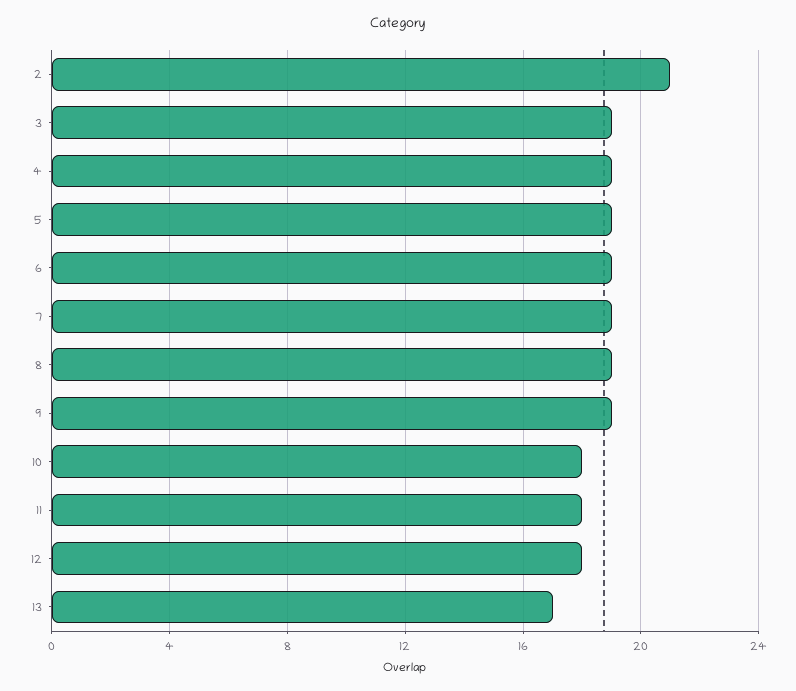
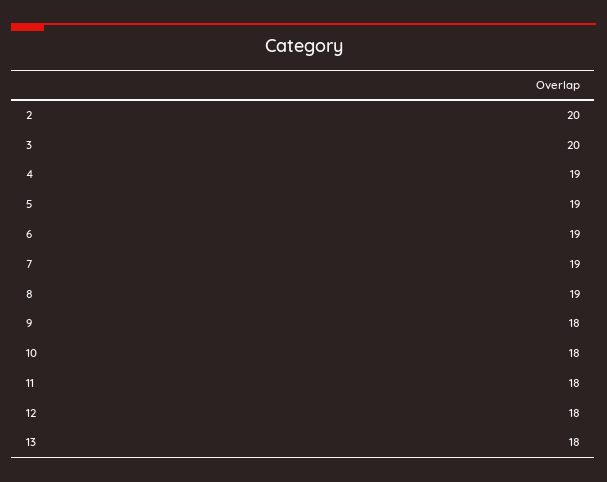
2: 21 -> 20
3: 19 -> 20
9: 19 -> 18
13: 17 -> 18

